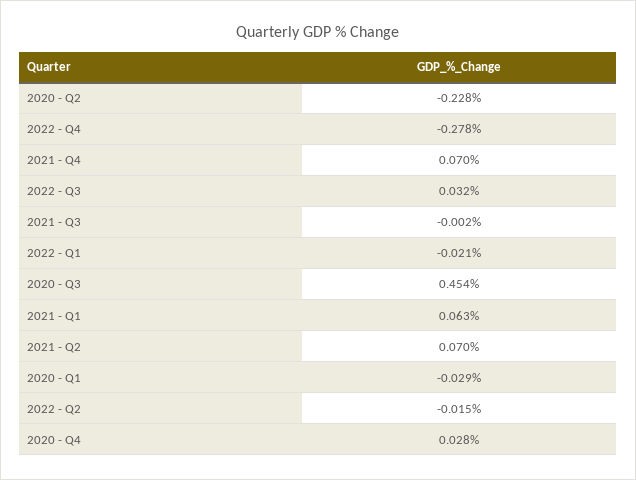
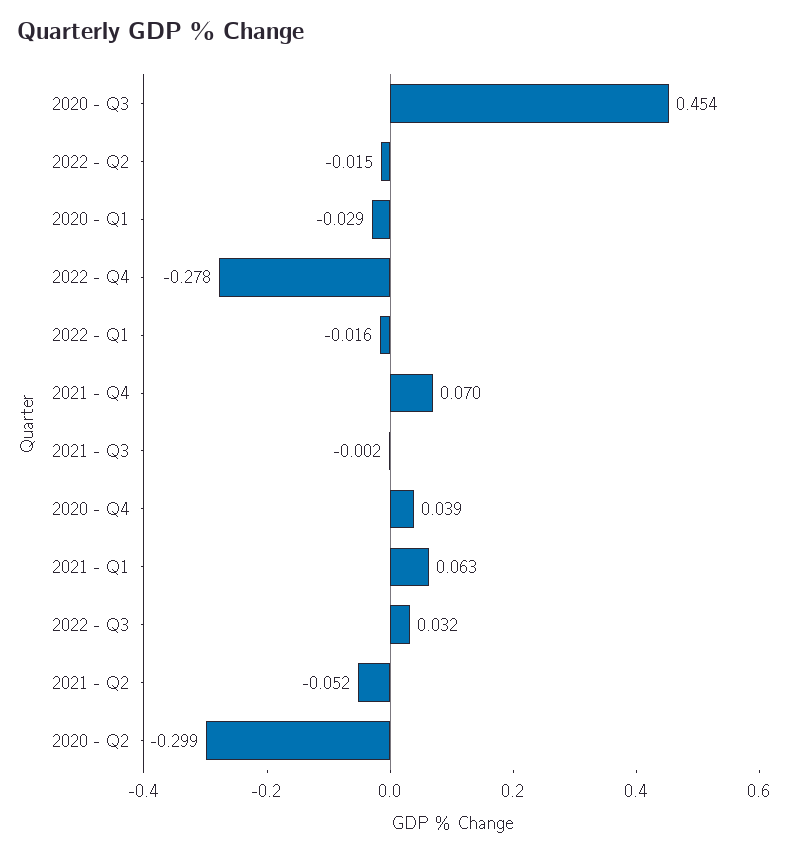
2020 - Q2: -0.228 -> -0.299
2022 - Q1: -0.021 -> -0.016
2021 - Q2: 0.07 -> -0.052
2020 - Q4: 0.028 -> 0.039

